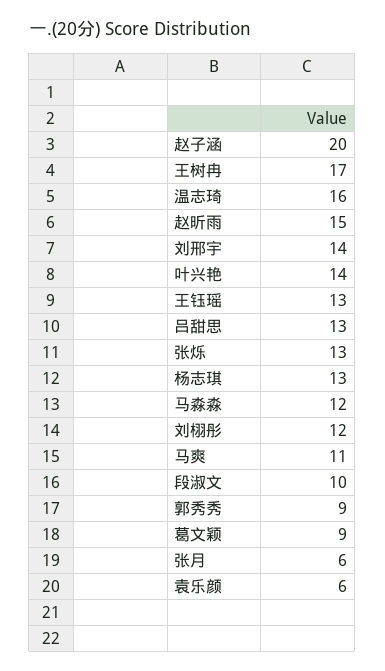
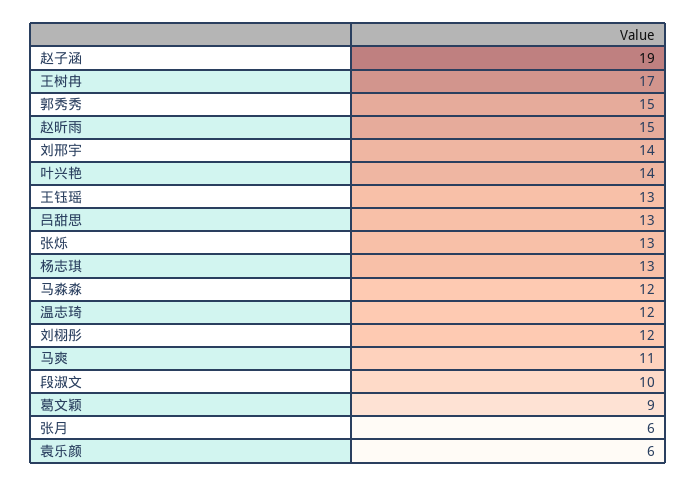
赵子涵: 20 -> 19
温志琦: 16 -> 12
郭秀秀: 9 -> 15

